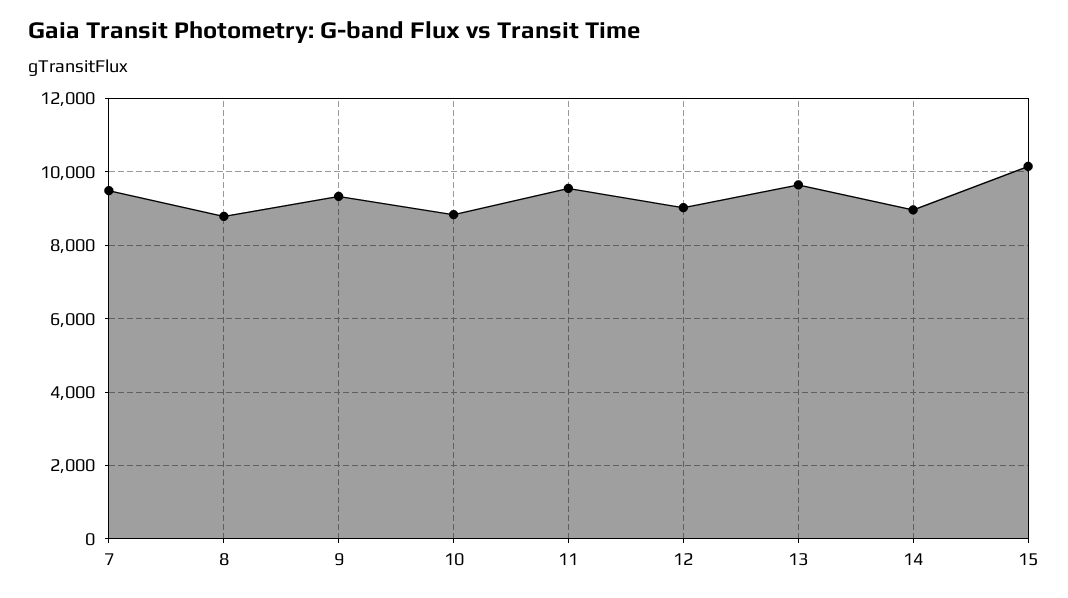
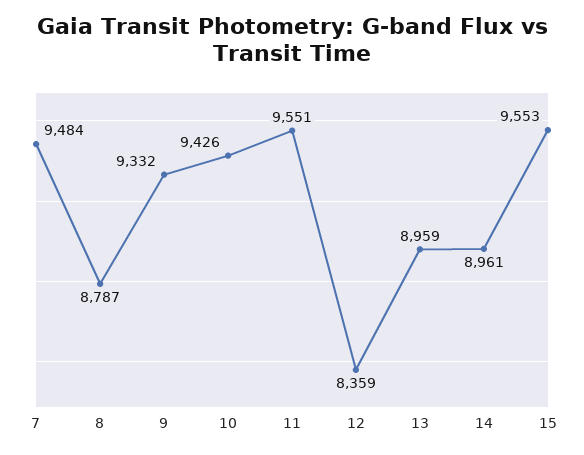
10: 8800 -> 9426
12: 9000 -> 8359
13: 9600 -> 8959
15: 10200 -> 9553

